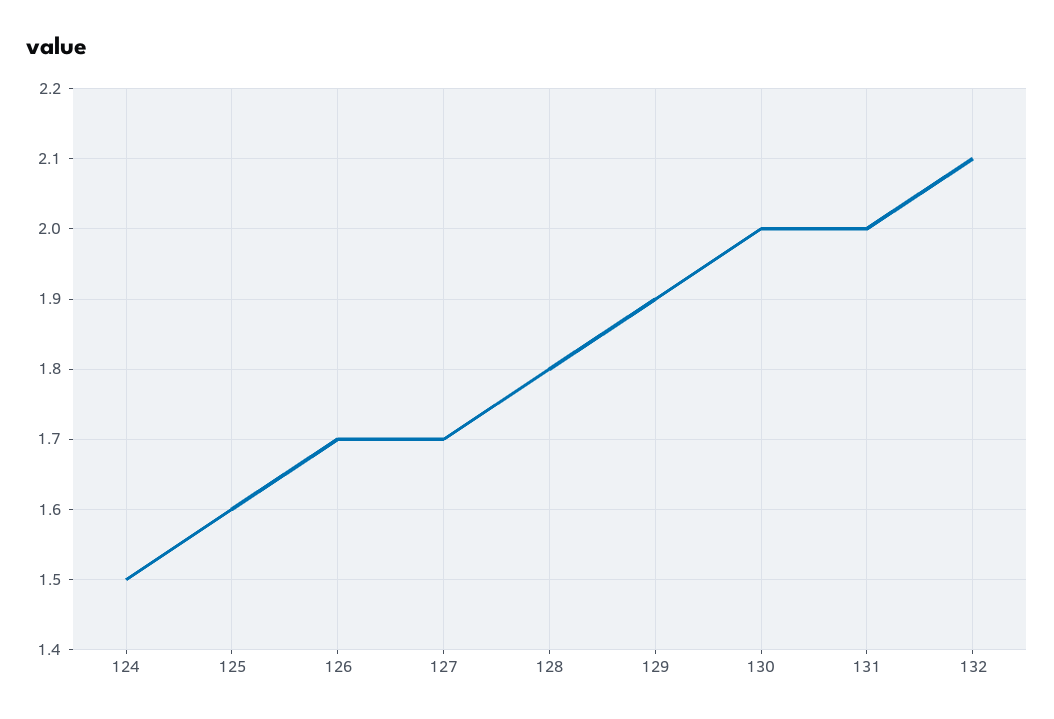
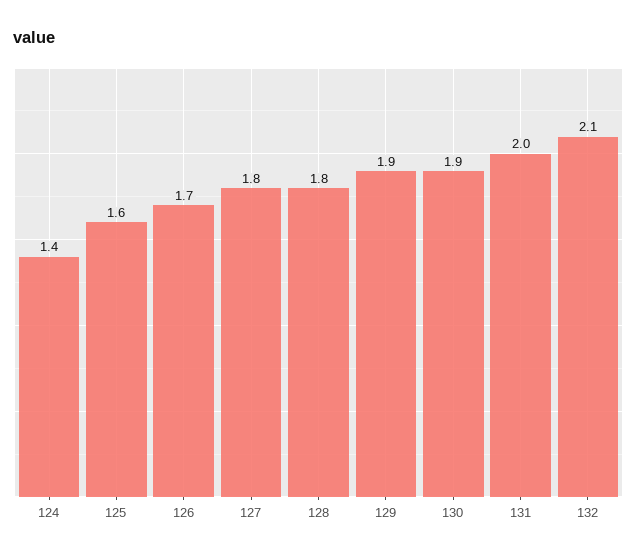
124: 1.5 -> 1.4
127: 1.7 -> 1.8
130: 2 -> 1.9

